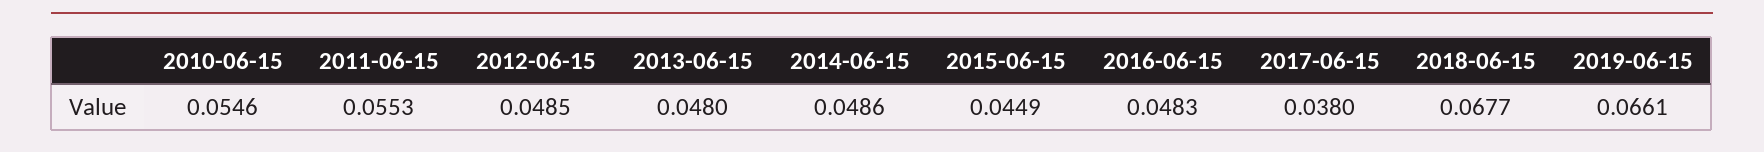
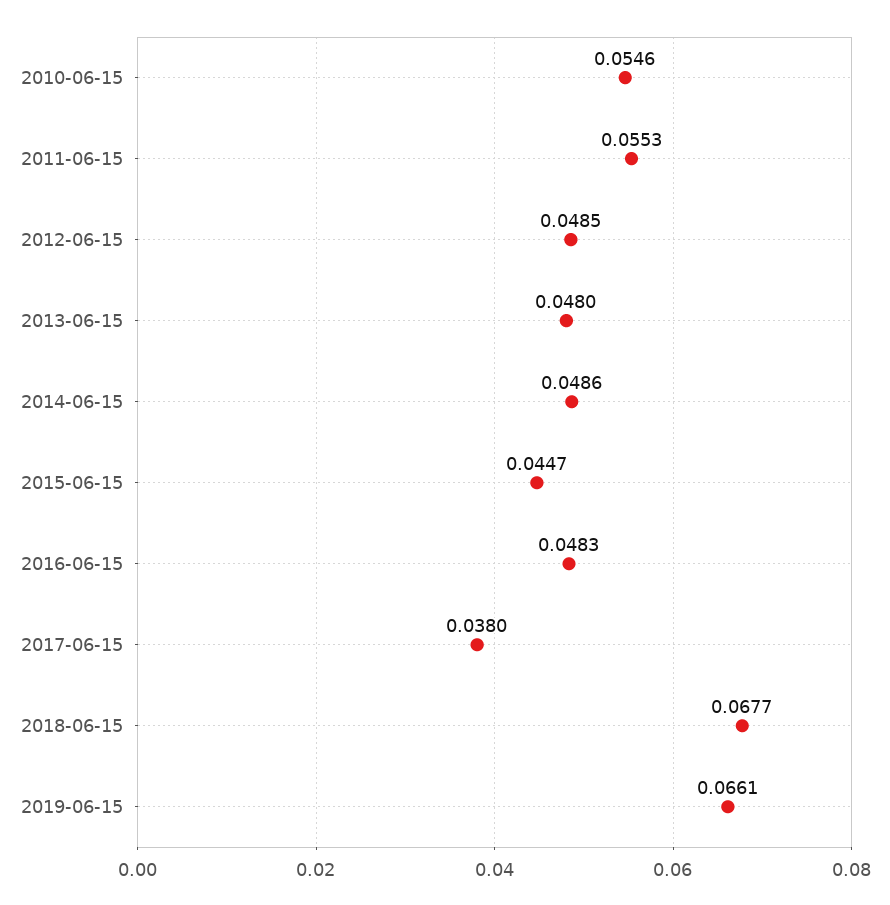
2015-06-15: 0.0449 -> 0.0447

